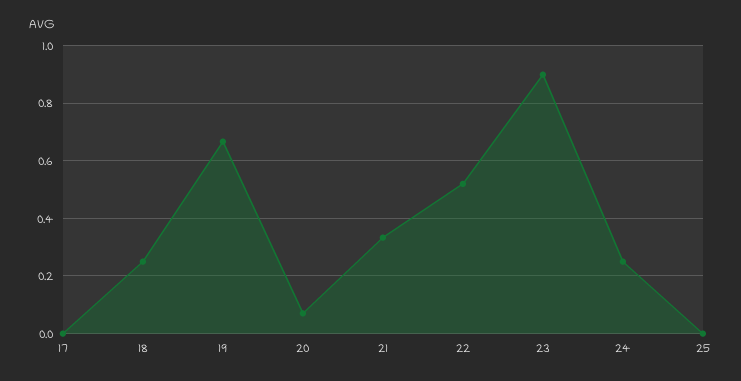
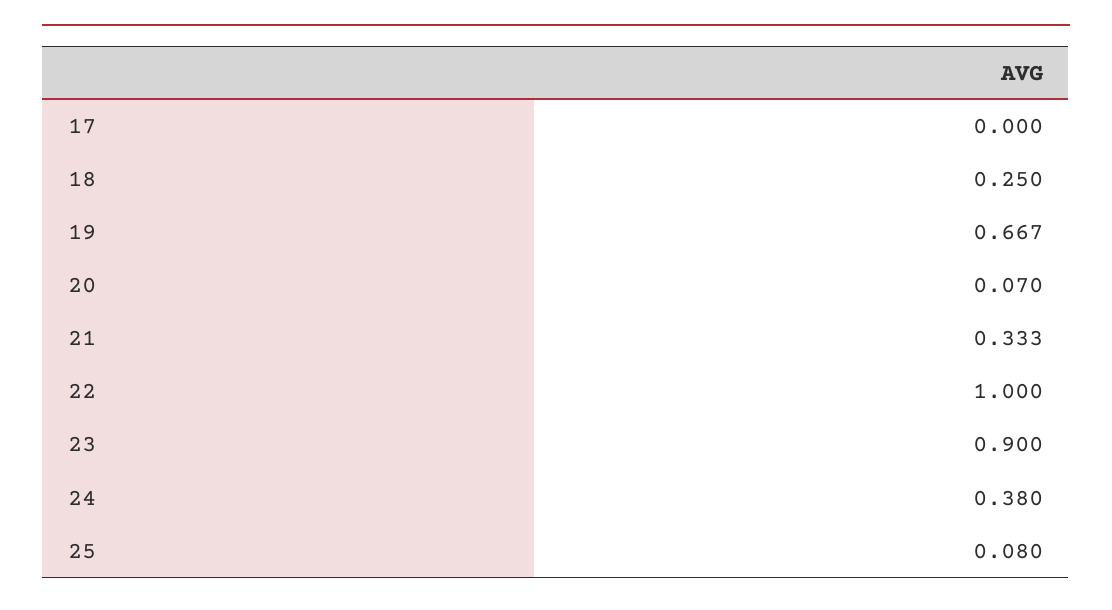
22: 0.525 -> 1
24: 0.25 -> 0.38
25: 0 -> 0.08

